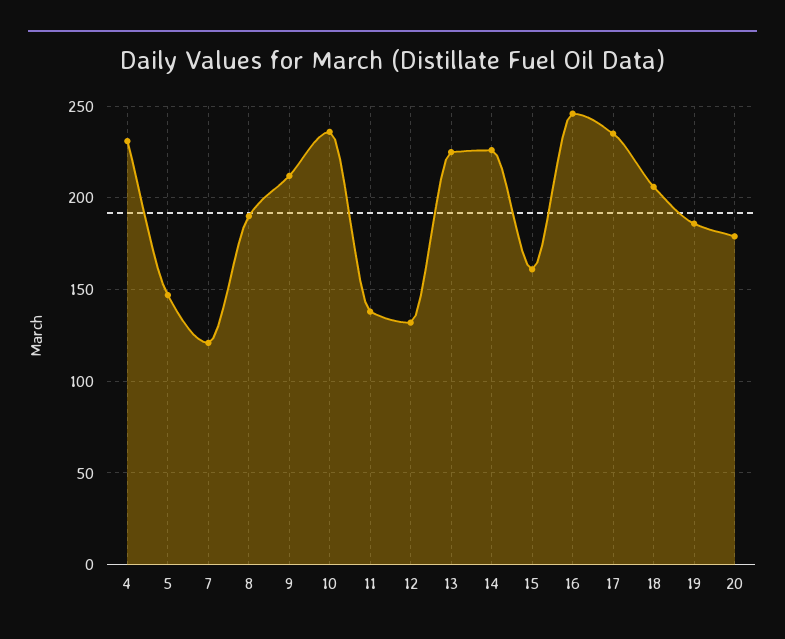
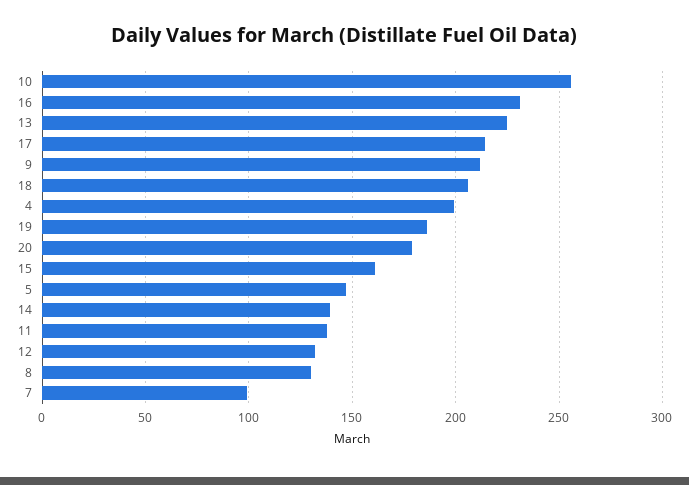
4: 230 -> 200
7: 120 -> 100
8: 190 -> 130
10: 235 -> 255
14: 225 -> 140
16: 245 -> 230
17: 235 -> 215

